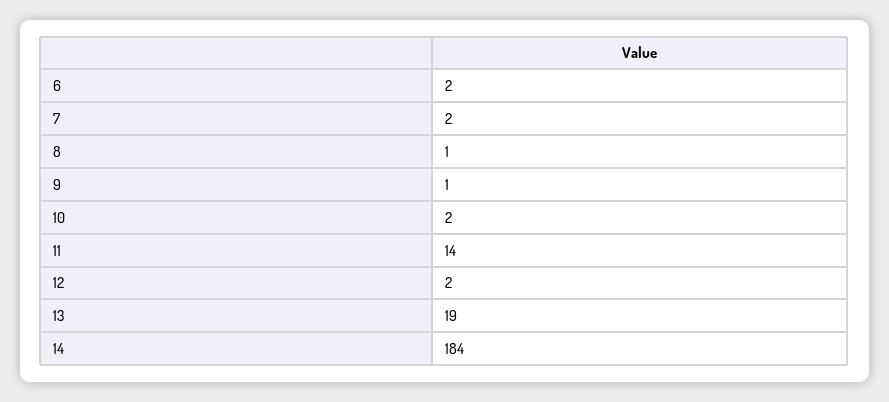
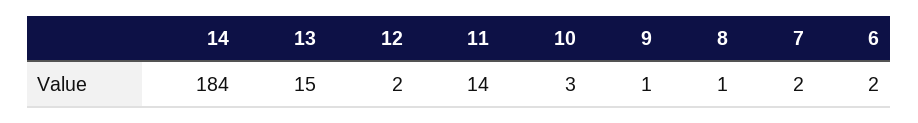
10: 2 -> 3
13: 19 -> 15

